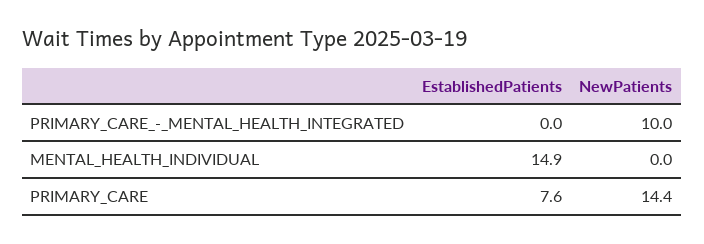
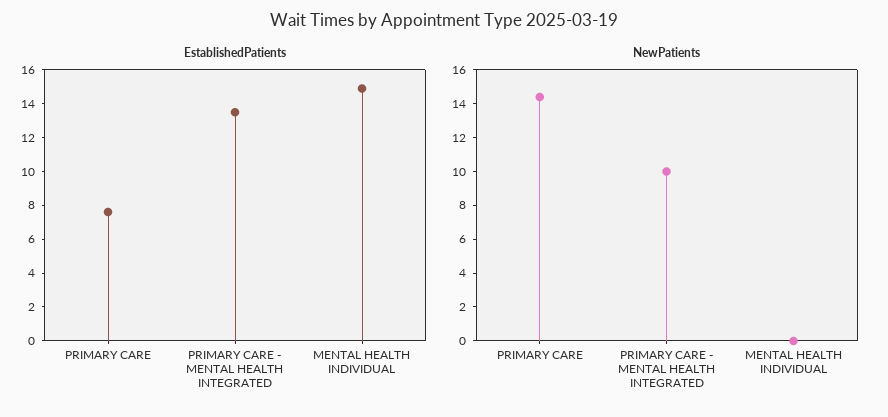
EstablishedPatients, PRIMARY_CARE_-_MENTAL_HEALTH_INTEGRATED: 0 -> 13.5

